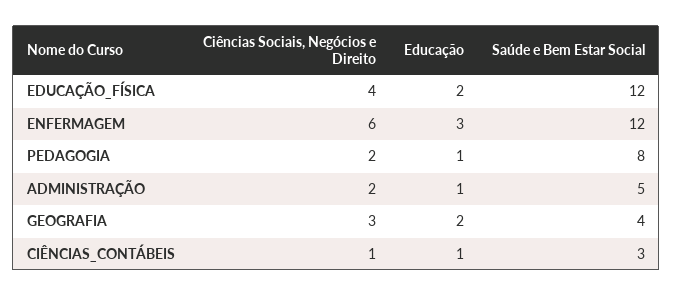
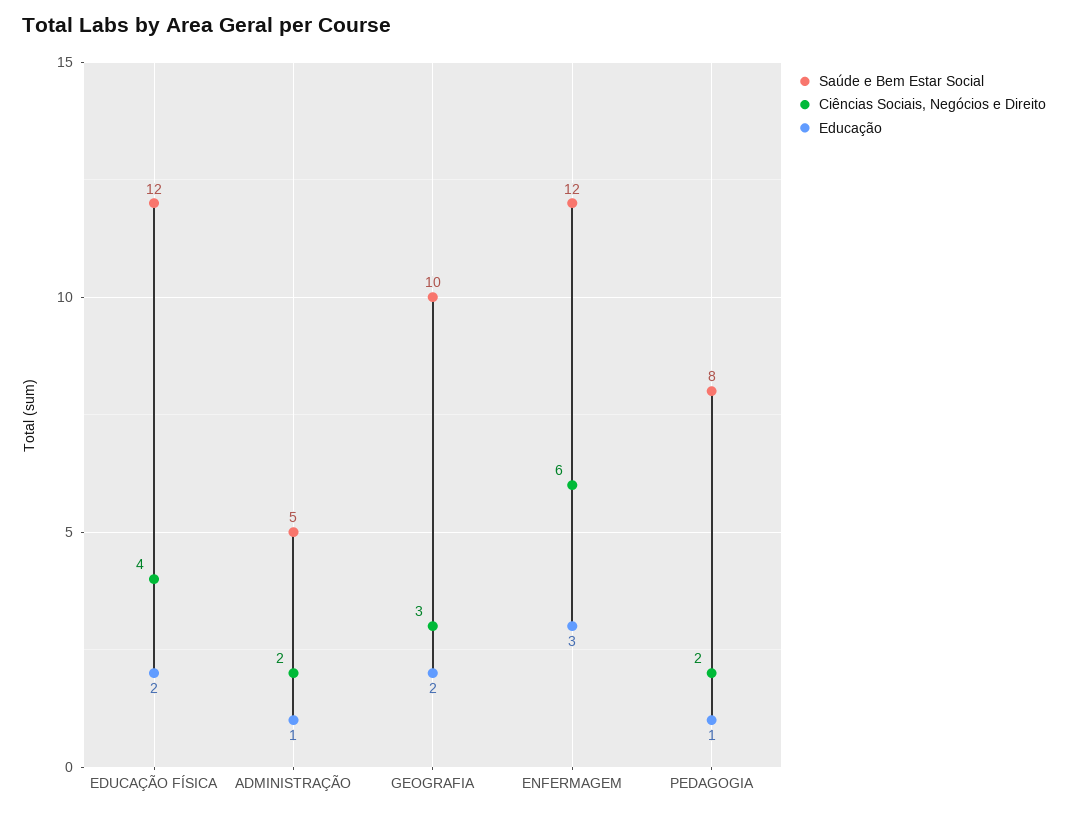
Saúde e Bem Estar Social, GEOGRAFIA: 4 -> 10
Ciências Sociais, Negócios e Direito, CIÊNCIAS_CONTÁBEIS: 1 -> none
Educação, CIÊNCIAS_CONTÁBEIS: 1 -> none
Saúde e Bem Estar Social, CIÊNCIAS_CONTÁBEIS: 3 -> none

